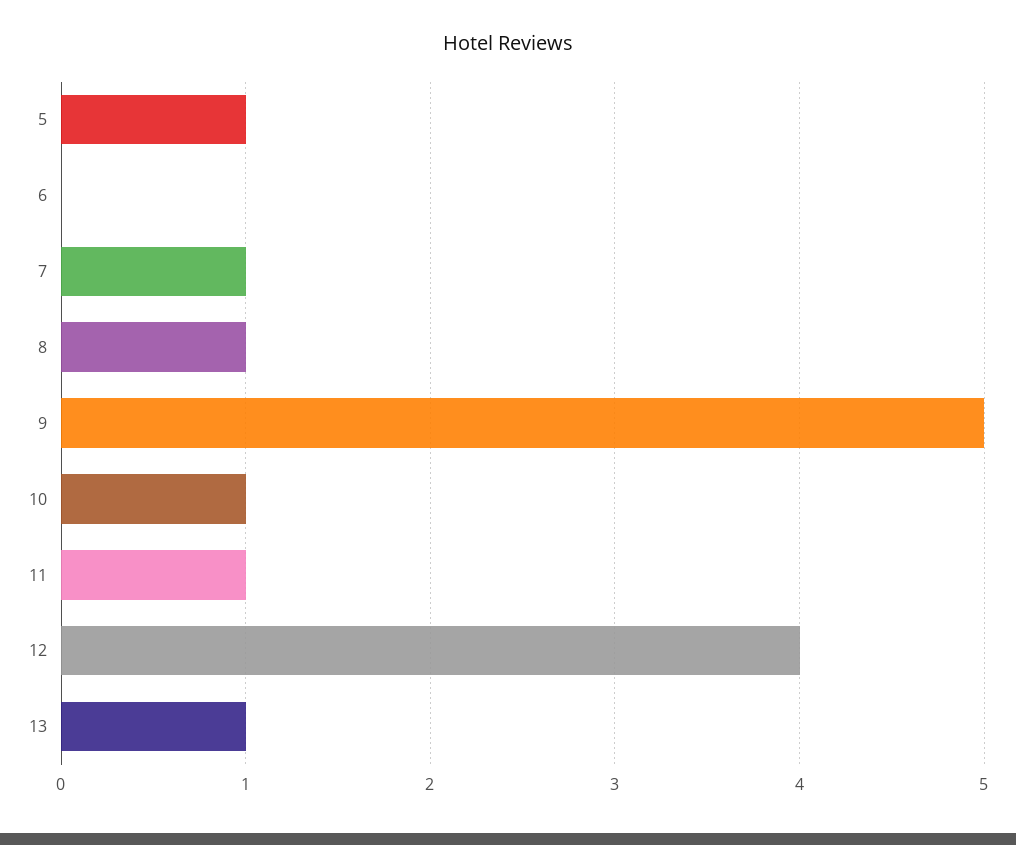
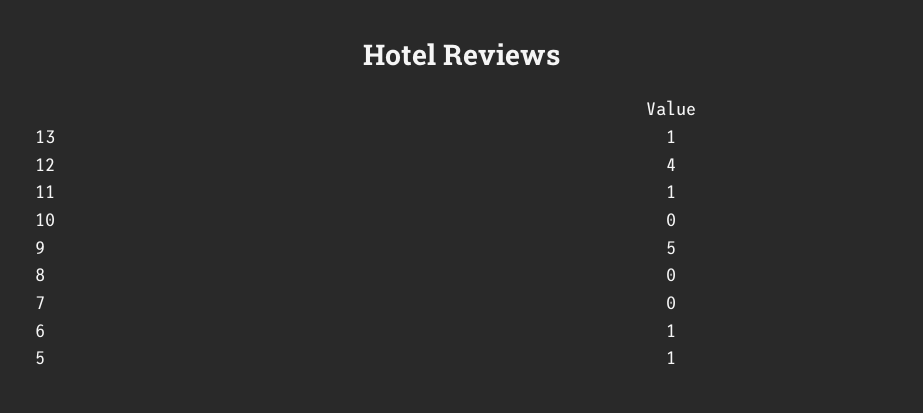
6: 0 -> 1
7: 1 -> 0
8: 1 -> 0
10: 1 -> 0

